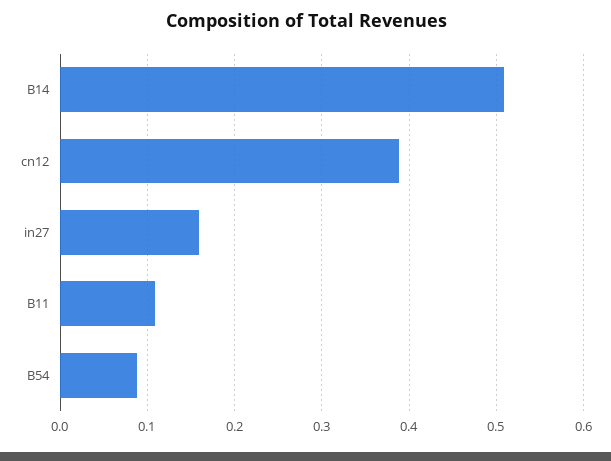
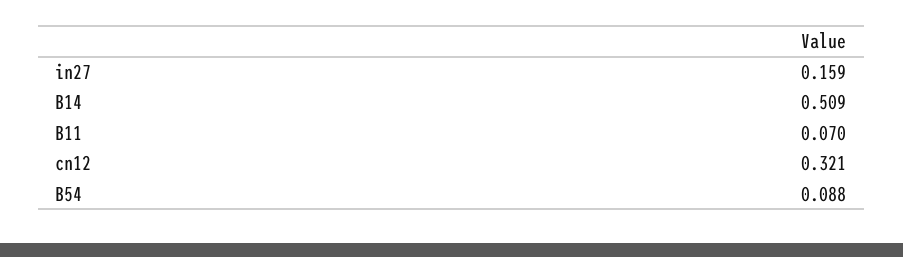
cn12: 0.39 -> 0.321
B11: 0.11 -> 0.07

